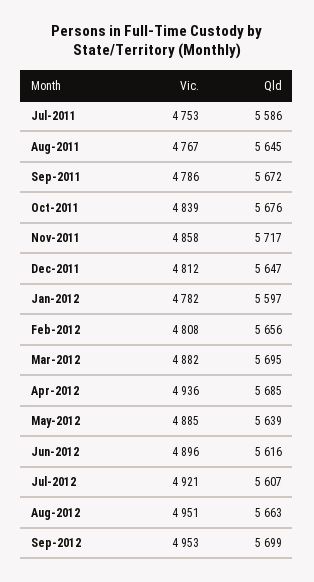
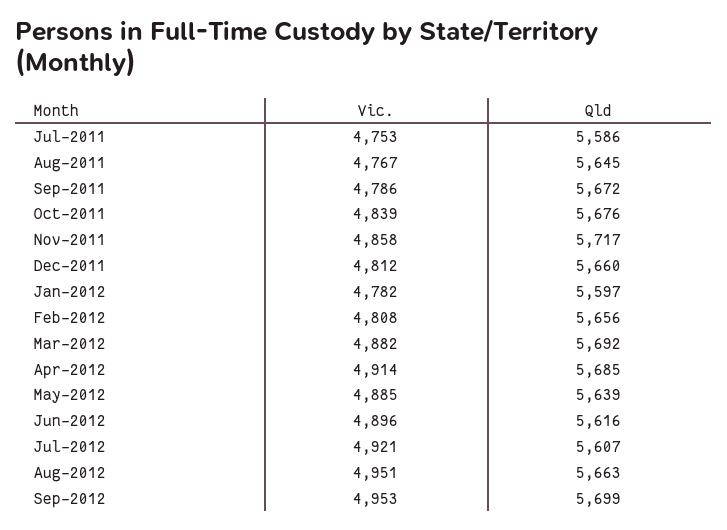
Qld, Dec-2011: 5647 -> 5660
Qld, Mar-2012: 5695 -> 5692
Vic., Apr-2012: 4936 -> 4914

